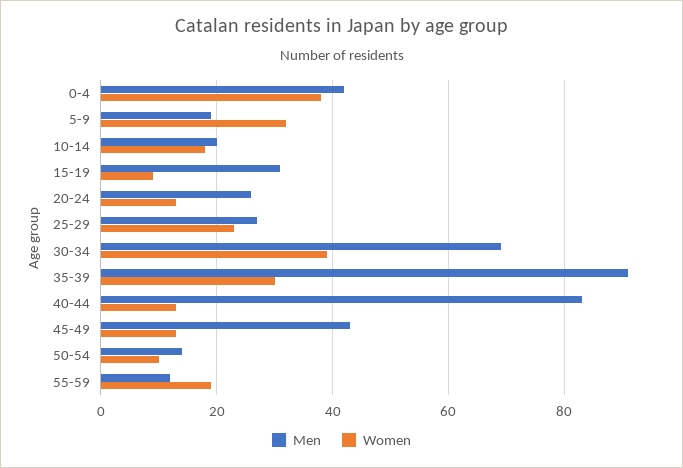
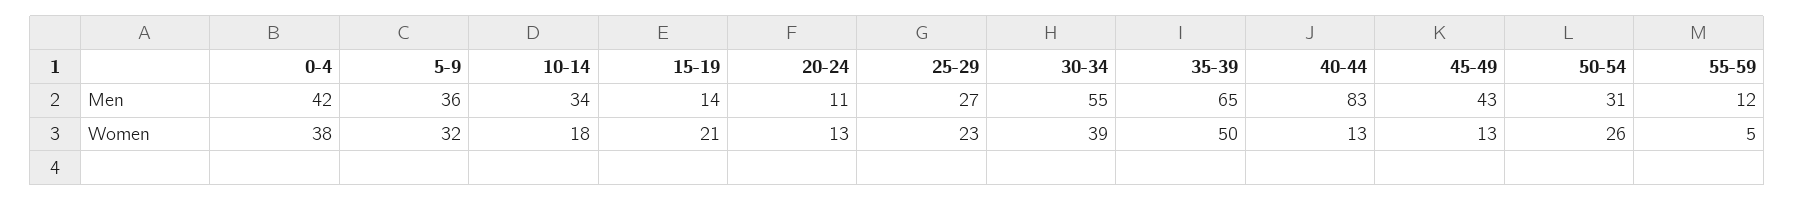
Men, 5-9: 20 -> 36
Men, 10-14: 20 -> 34
Men, 15-19: 30 -> 14
Women, 15-19: 10 -> 21
Men, 20-24: 25 -> 11
Men, 30-34: 70 -> 55
Men, 35-39: 90 -> 65
Women, 35-39: 30 -> 50
Men, 50-54: 15 -> 31
Women, 50-54: 10 -> 26
Women, 55-59: 20 -> 5

